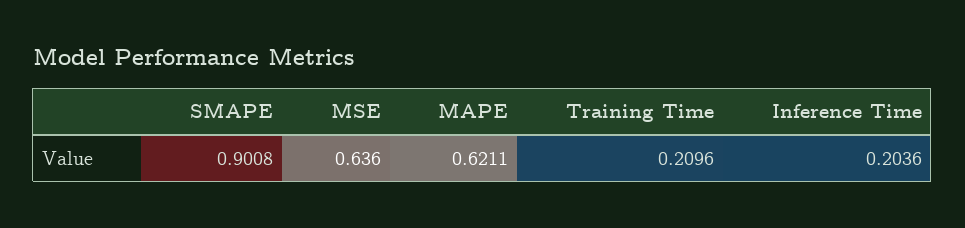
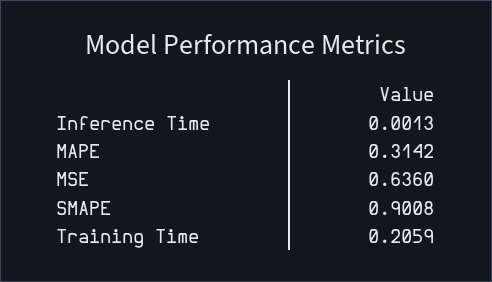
MAPE: 0.6211 -> 0.3142
Training Time: 0.2096 -> 0.2059
Inference Time: 0.2036 -> 0.0013

